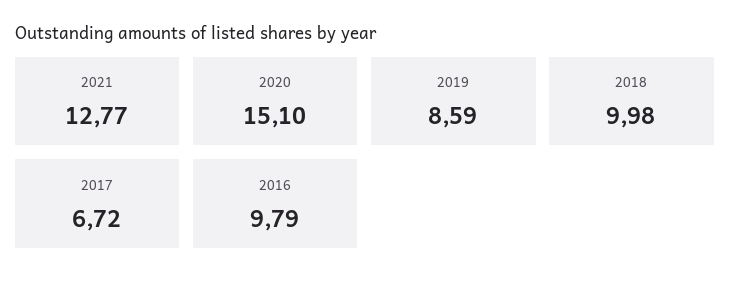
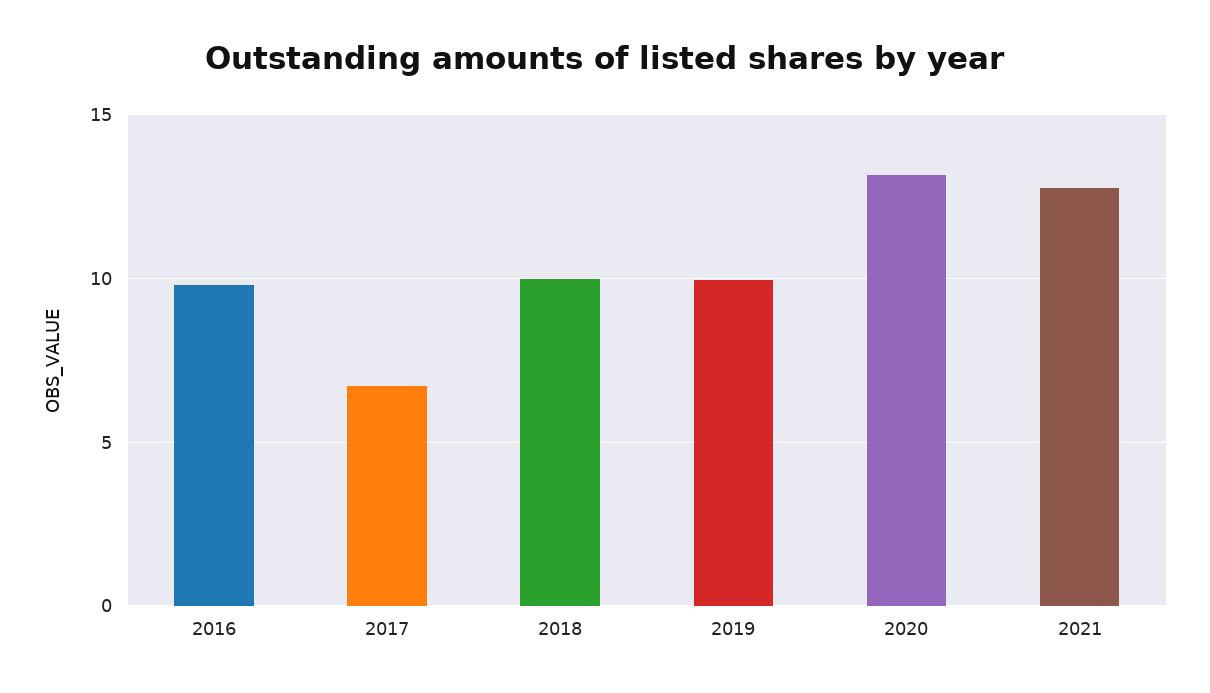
2020: 15.1 -> 13
2019: 8.59 -> 10

